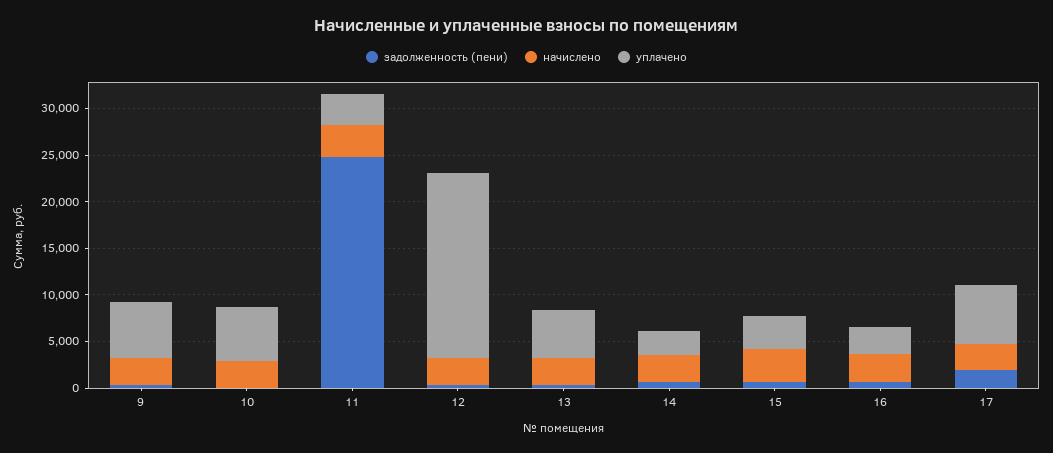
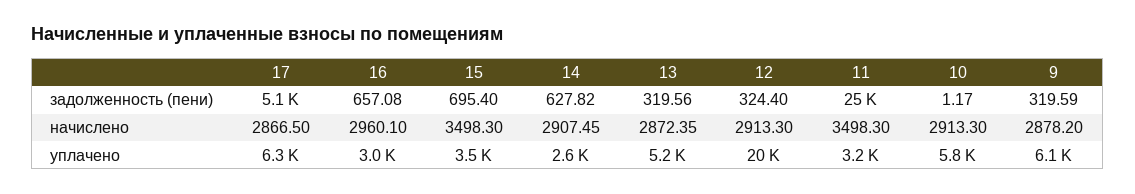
задолженность (пени), 17: 2000 -> 5100

